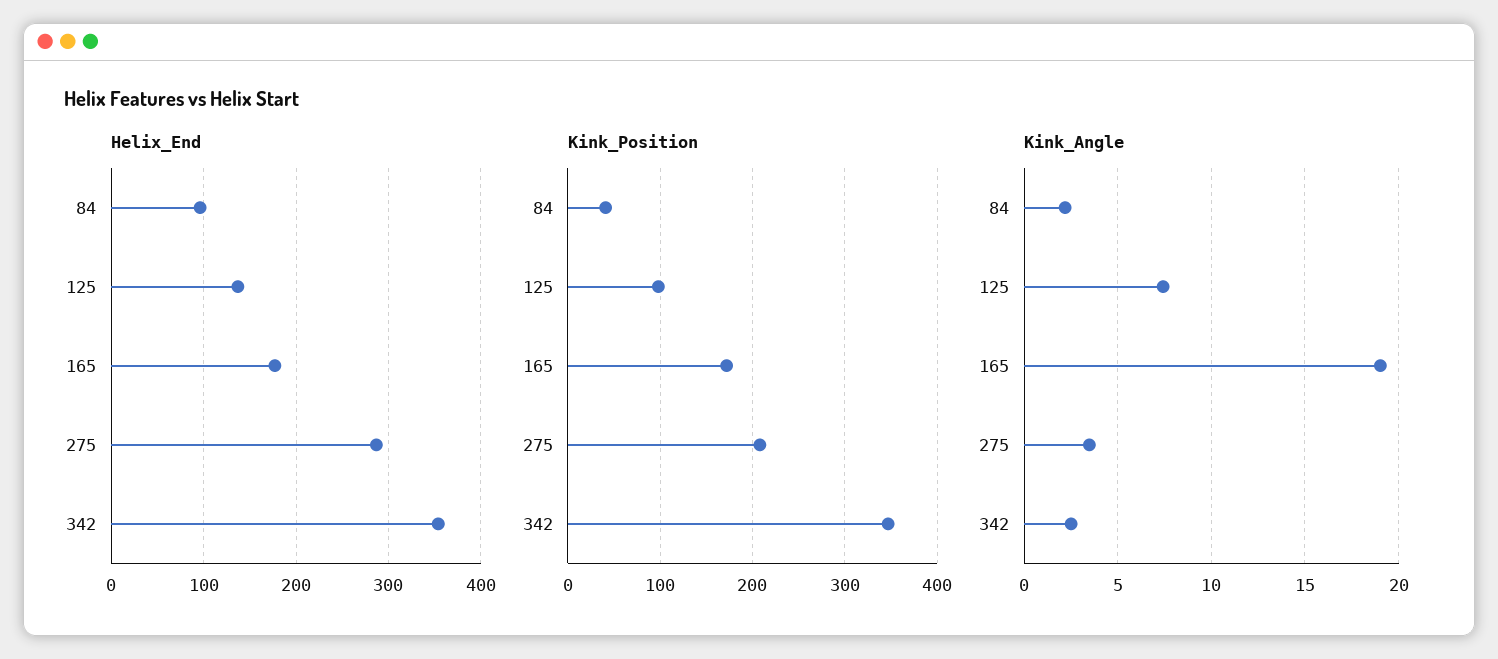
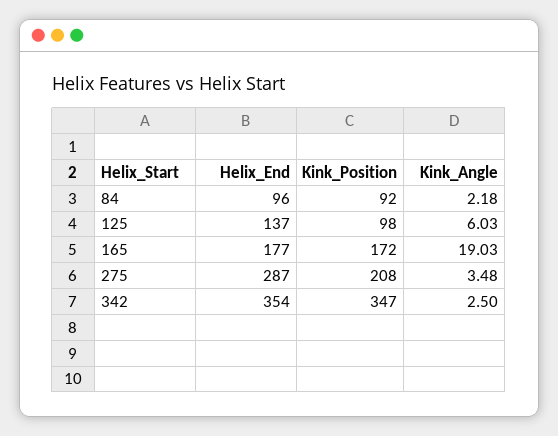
Kink_Position, 84: 40 -> 92
Kink_Angle, 125: 7.5 -> 6.03

